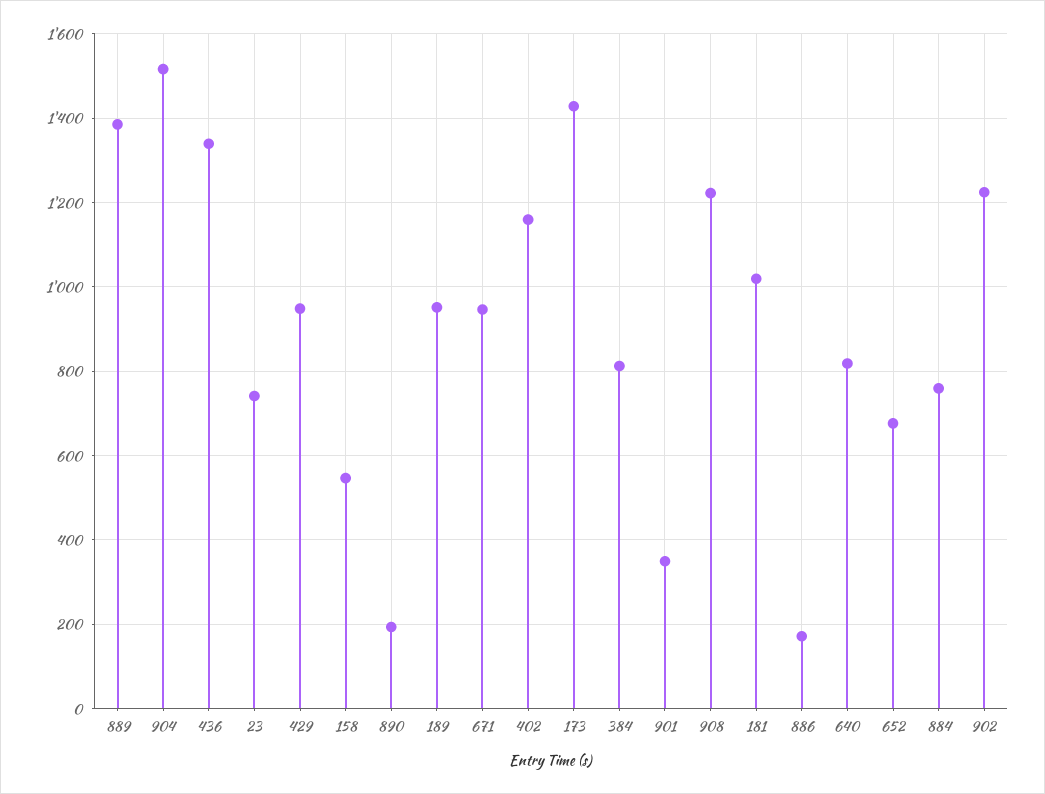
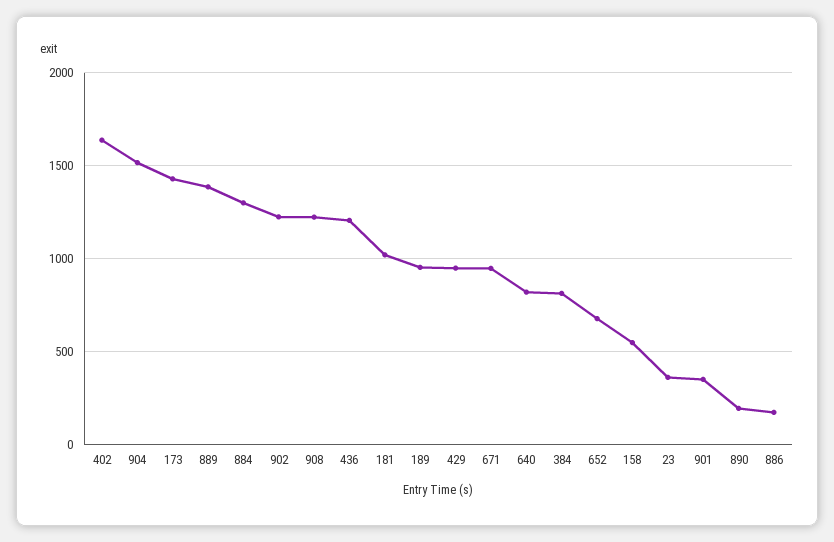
436: 1340 -> 1200
23: 740 -> 350
402: 1160 -> 1650
884: 760 -> 1300

